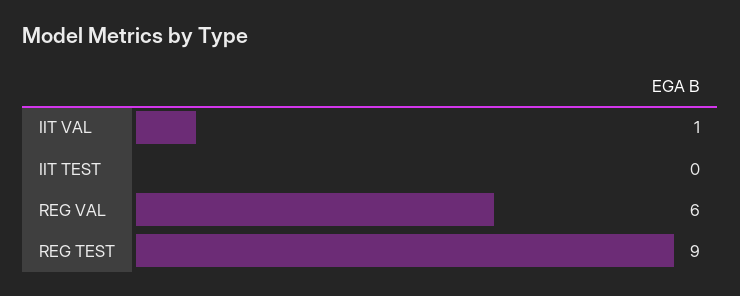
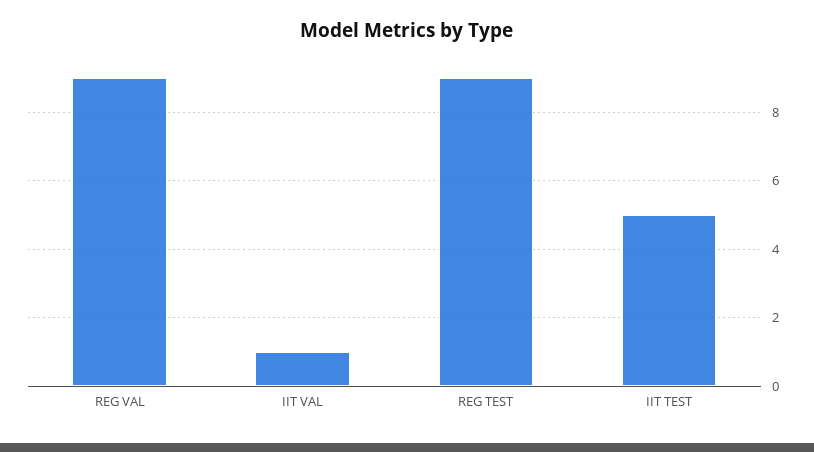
IIT TEST: 0 -> 5
REG VAL: 6 -> 9

